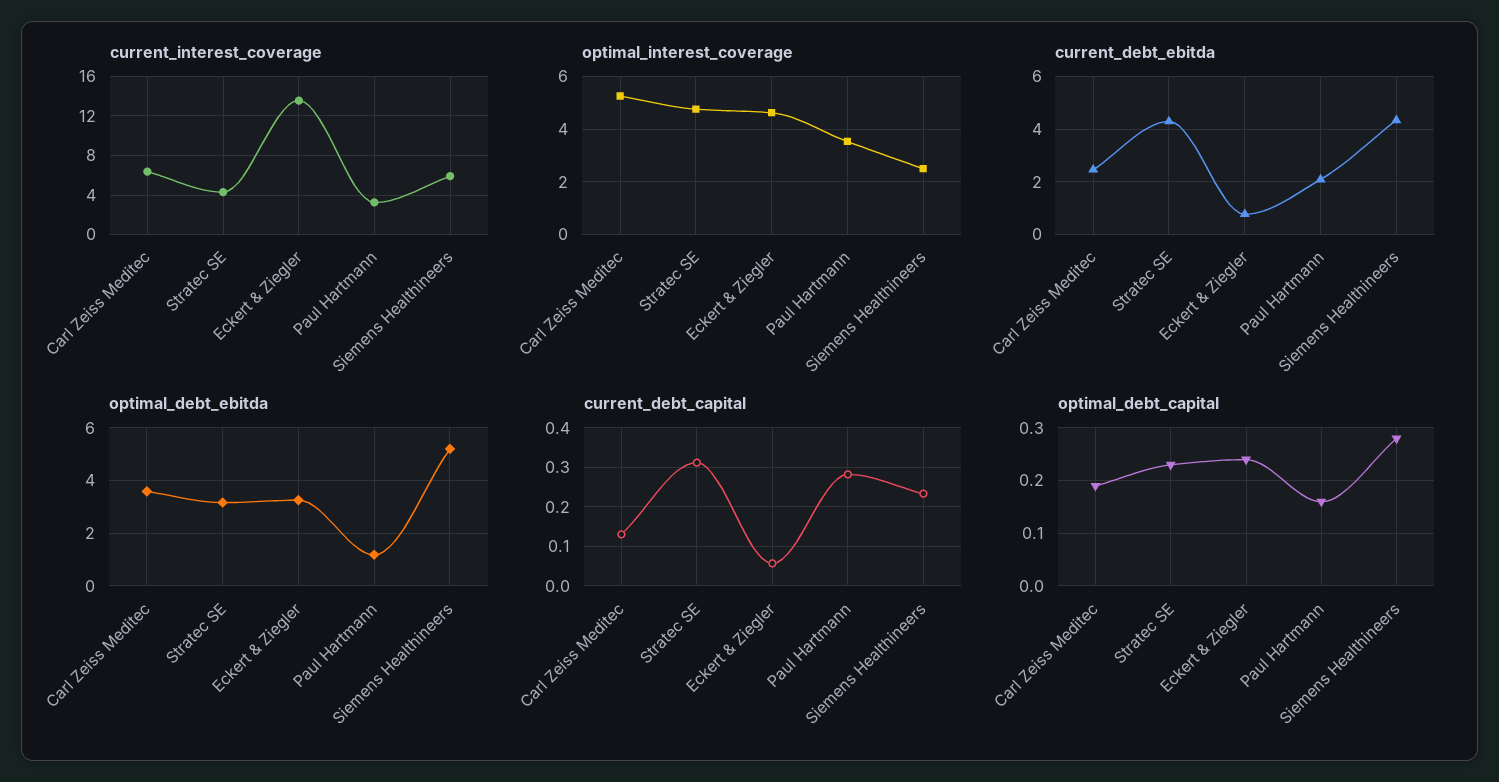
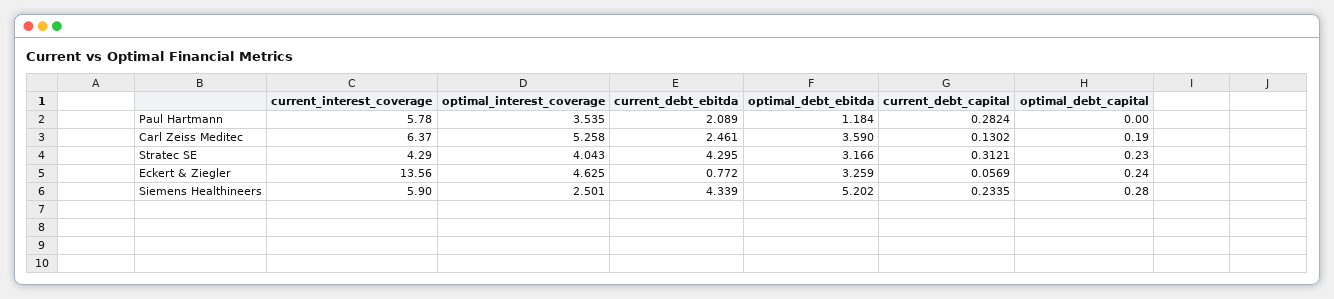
current_interest_coverage, Paul Hartmann: 3 -> 5.78
optimal_interest_coverage, Stratec SE: 4.75 -> 4.043
optimal_debt_capital, Paul Hartmann: 0.15 -> 0

